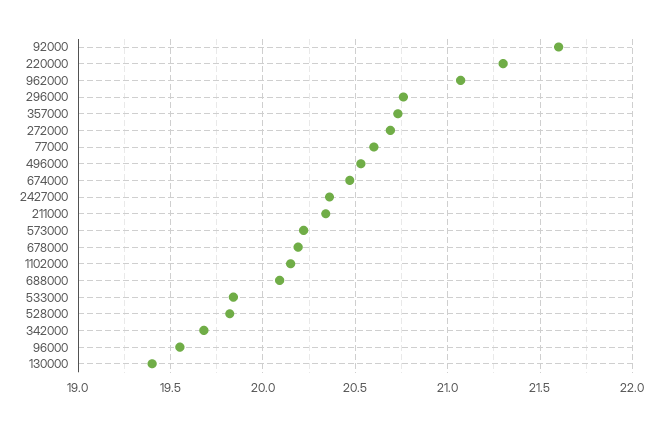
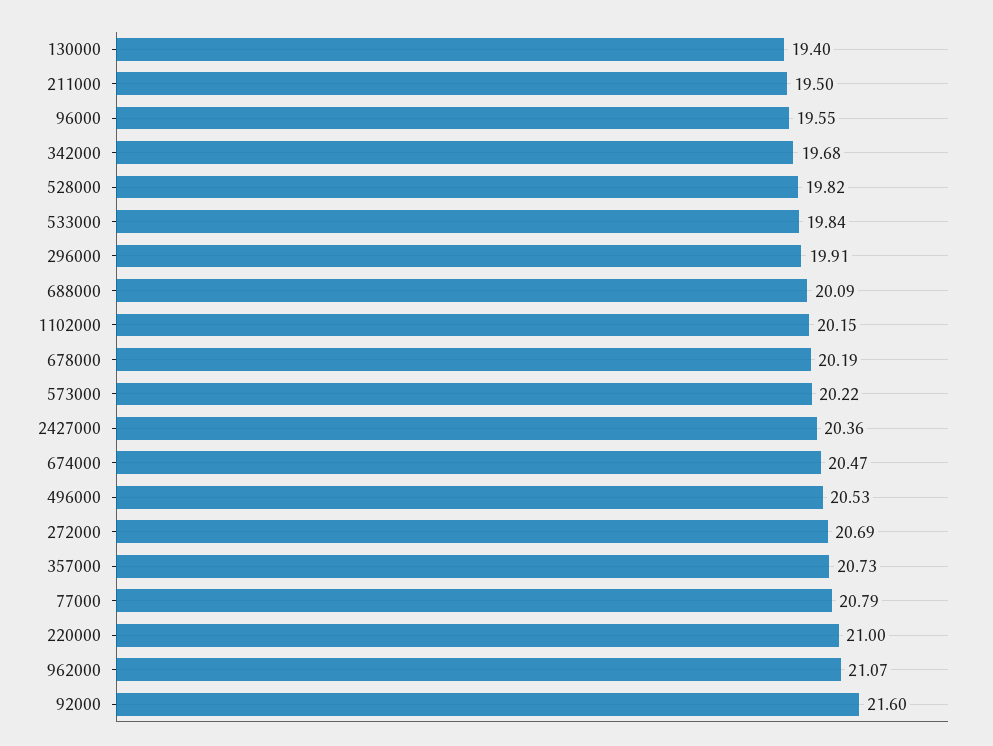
220000: 21.3 -> 21
296000: 20.75 -> 19.91
77000: 20.6 -> 20.79
211000: 20.35 -> 19.5

